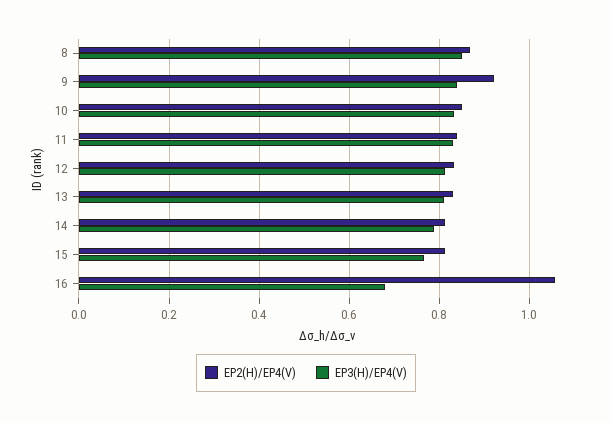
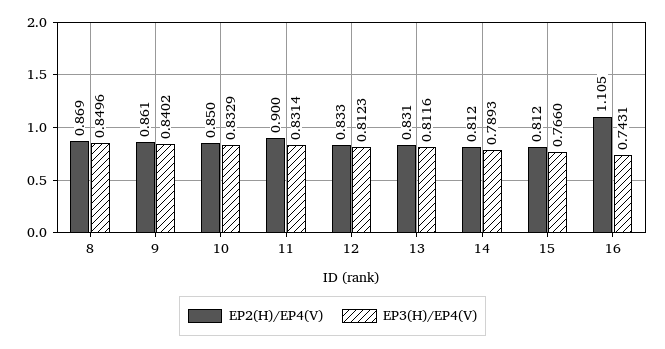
EP2(H)/EP4(V), 9: 0.92 -> 0.861
EP2(H)/EP4(V), 11: 0.84 -> 0.9
EP2(H)/EP4(V), 16: 1.06 -> 1.105
EP3(H)/EP4(V), 16: 0.68 -> 0.7431

